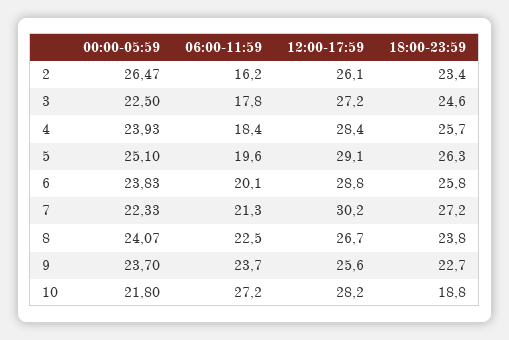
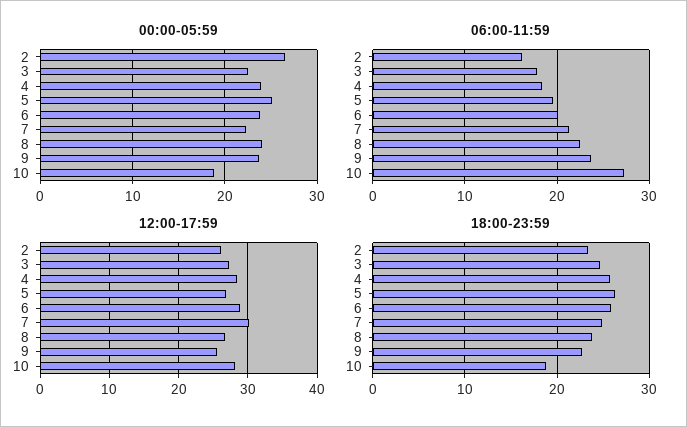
12:00-17:59, 5: 29.1 -> 27
18:00-23:59, 7: 27.2 -> 25
00:00-05:59, 10: 21.8 -> 19

